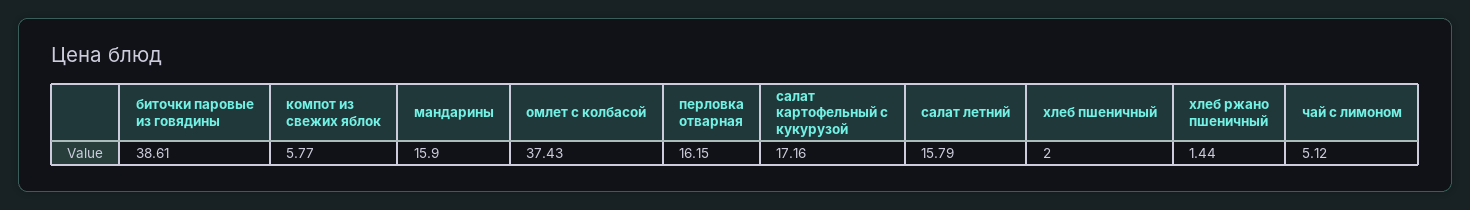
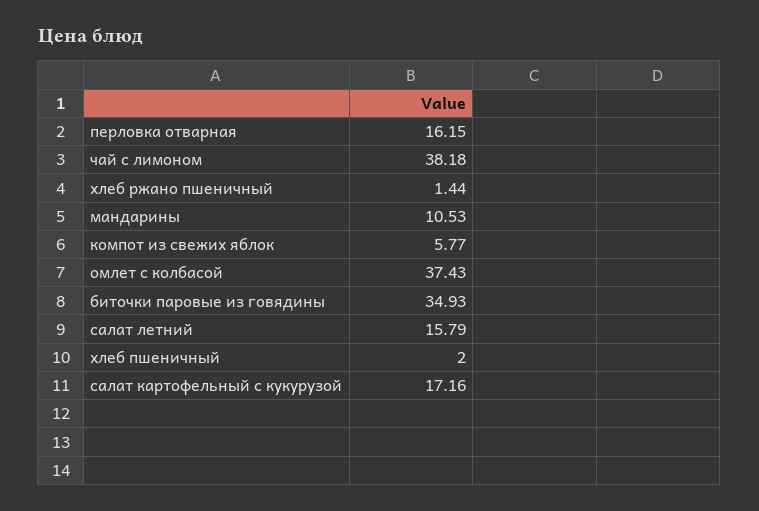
биточки паровые из говядины: 38.61 -> 34.93
мандарины: 15.9 -> 10.53
чай с лимоном: 5.12 -> 38.18

